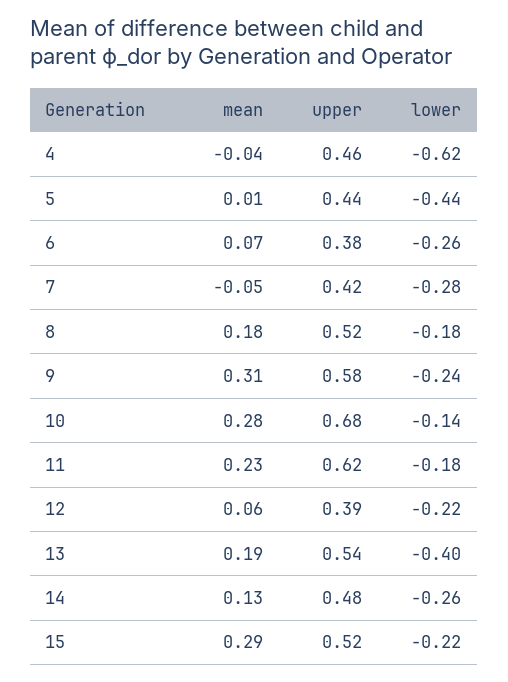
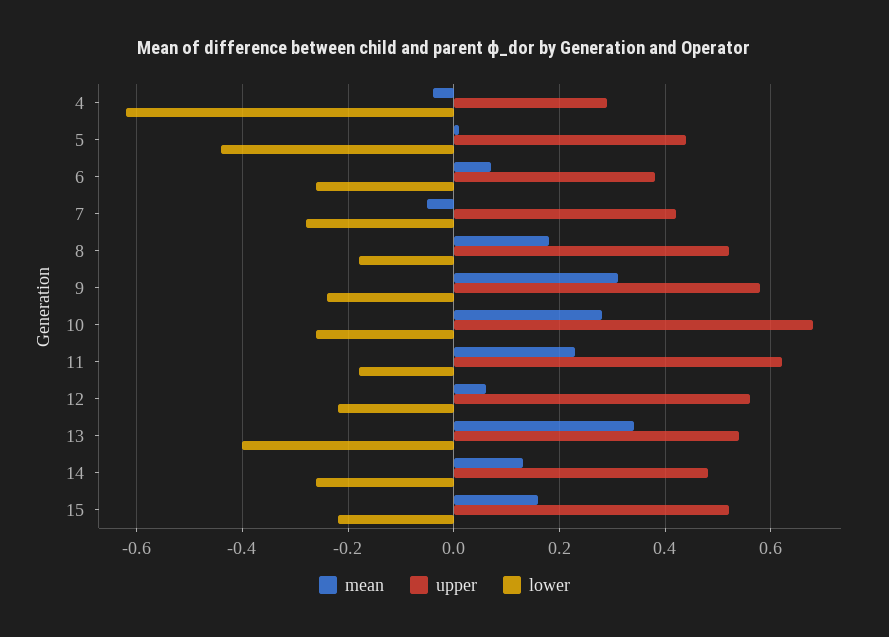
upper, 4: 0.46 -> 0.3
lower, 10: -0.14 -> -0.25
upper, 12: 0.39 -> 0.55
mean, 13: 0.19 -> 0.35
mean, 15: 0.29 -> 0.15

